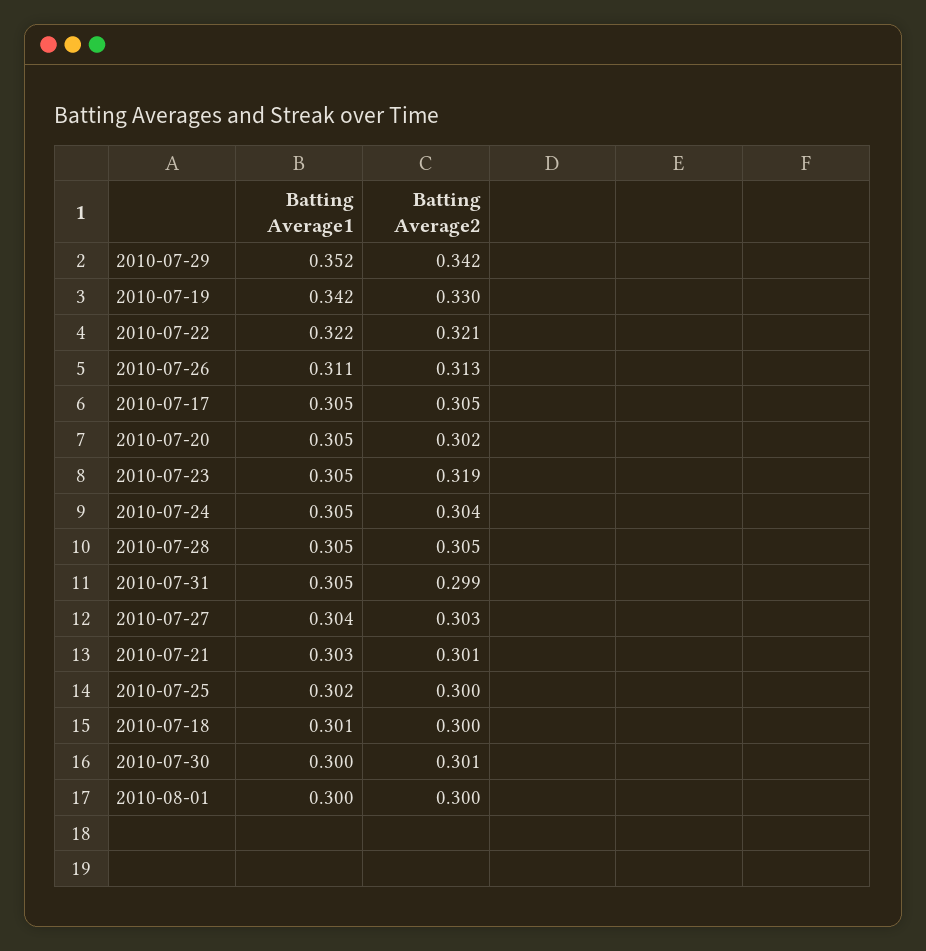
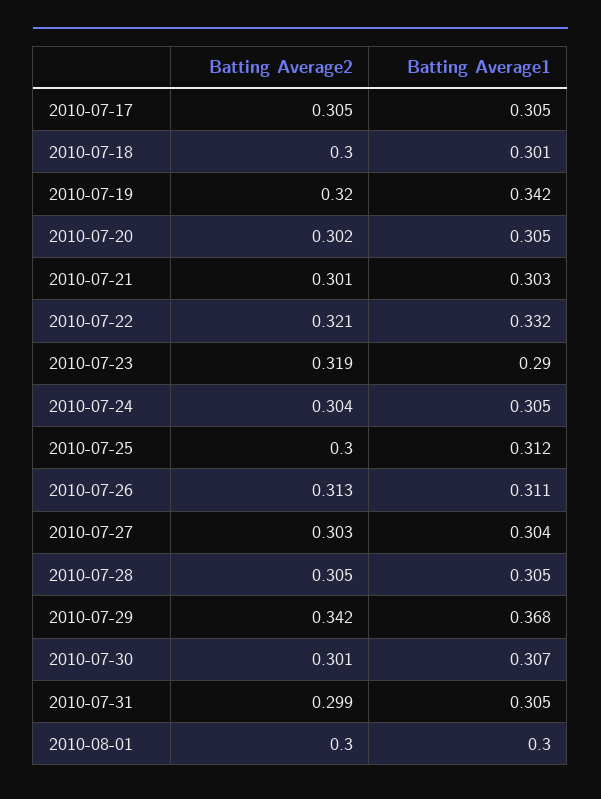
Batting Average1, 2010-07-29: 0.352 -> 0.368
Batting Average2, 2010-07-19: 0.33 -> 0.32
Batting Average1, 2010-07-22: 0.322 -> 0.332
Batting Average1, 2010-07-23: 0.305 -> 0.29
Batting Average1, 2010-07-25: 0.302 -> 0.312
Batting Average1, 2010-07-30: 0.3 -> 0.307

